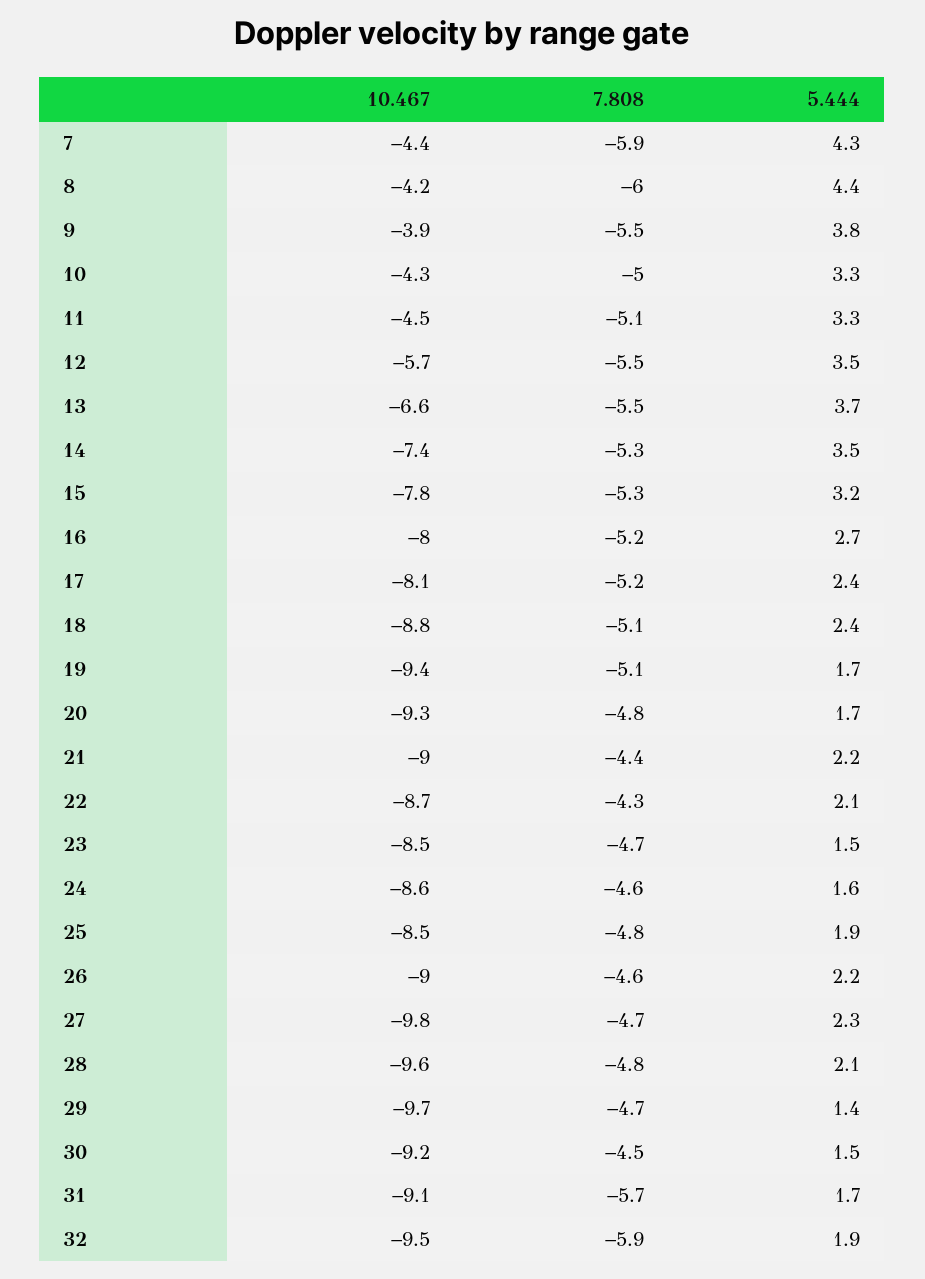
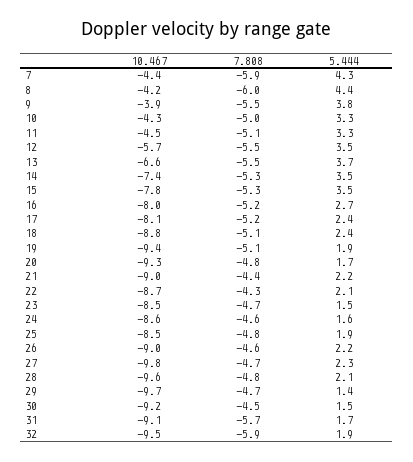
5.444, 15: 3.2 -> 3.5
5.444, 19: 1.7 -> 1.9

